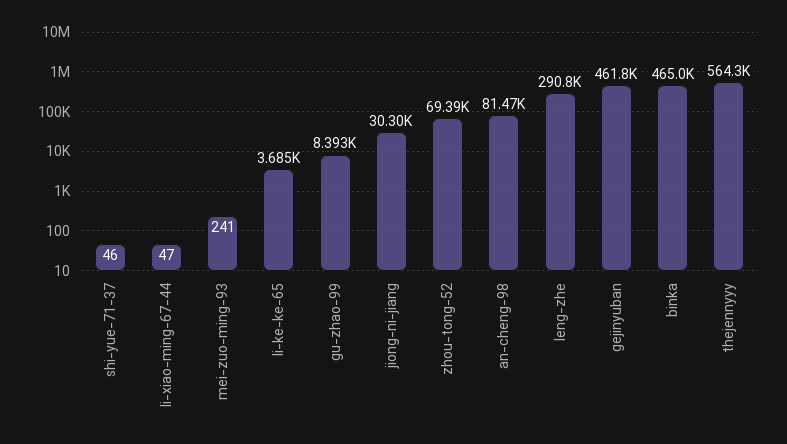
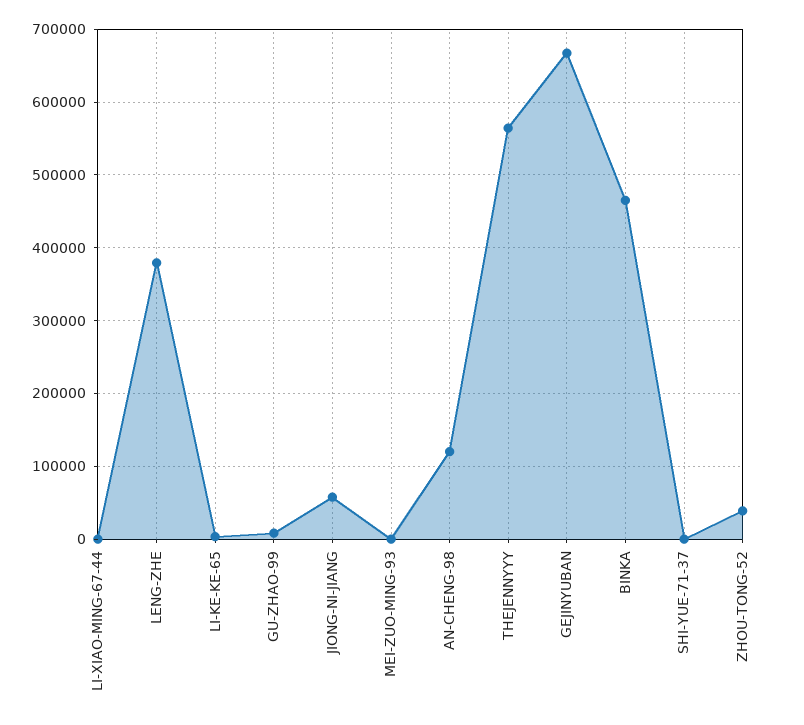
jiong-ni-jiang: 30300 -> 60000
zhou-tong-52: 69390 -> 40000
an-cheng-98: 81470 -> 120000
leng-zhe: 290800 -> 380000
gejinyuban: 461800 -> 670000

